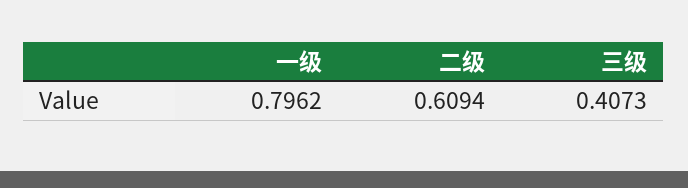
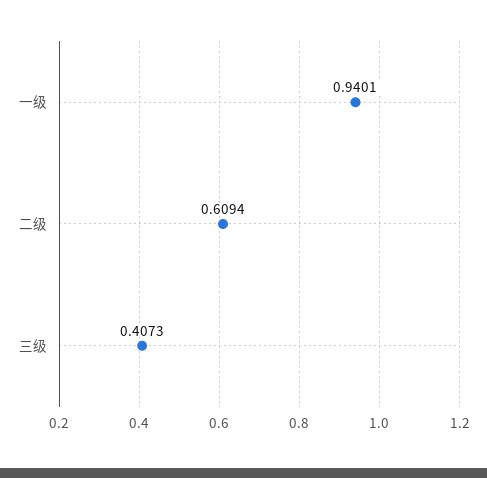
一级: 0.7962 -> 0.9401

